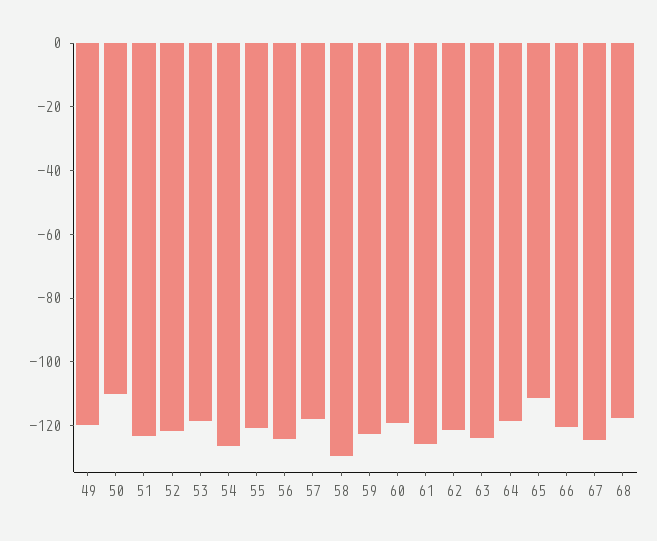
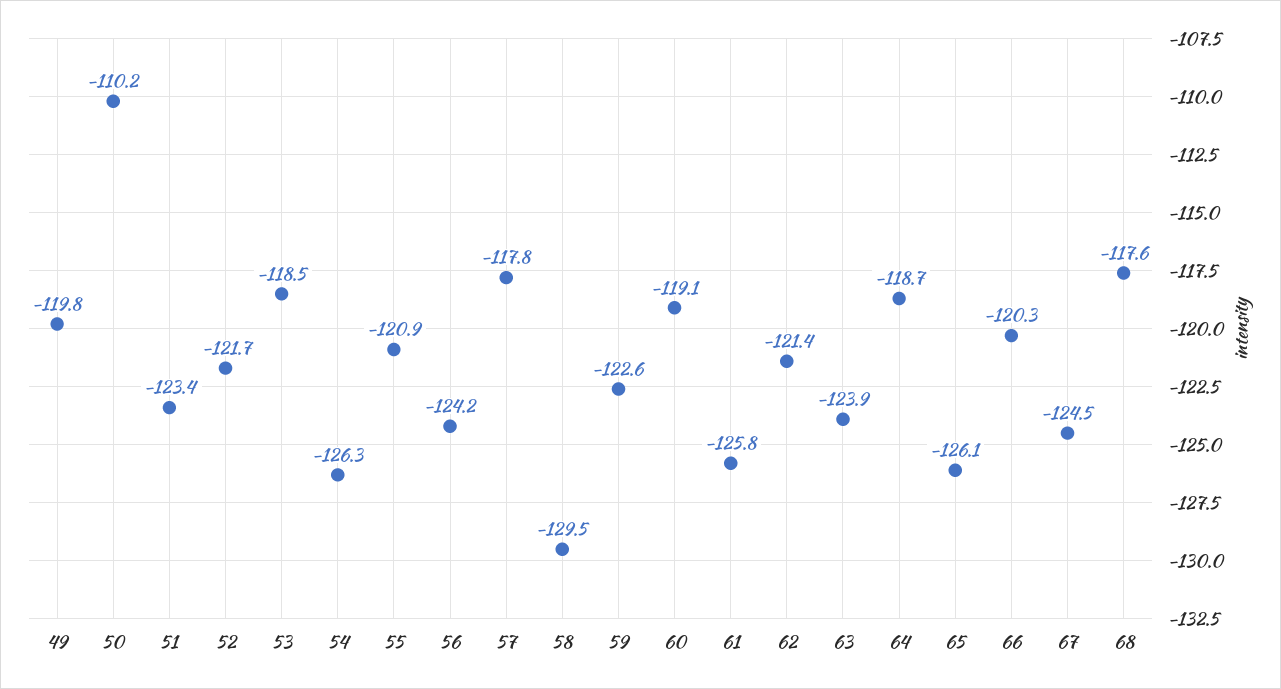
65: -110 -> -126.1

